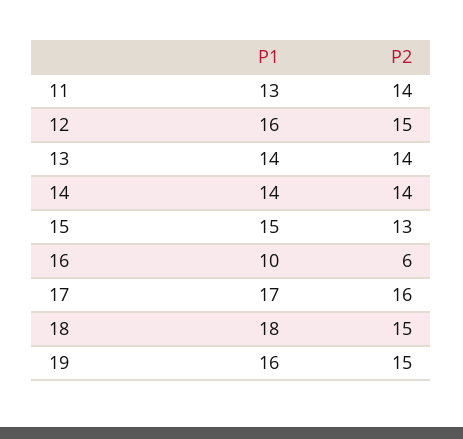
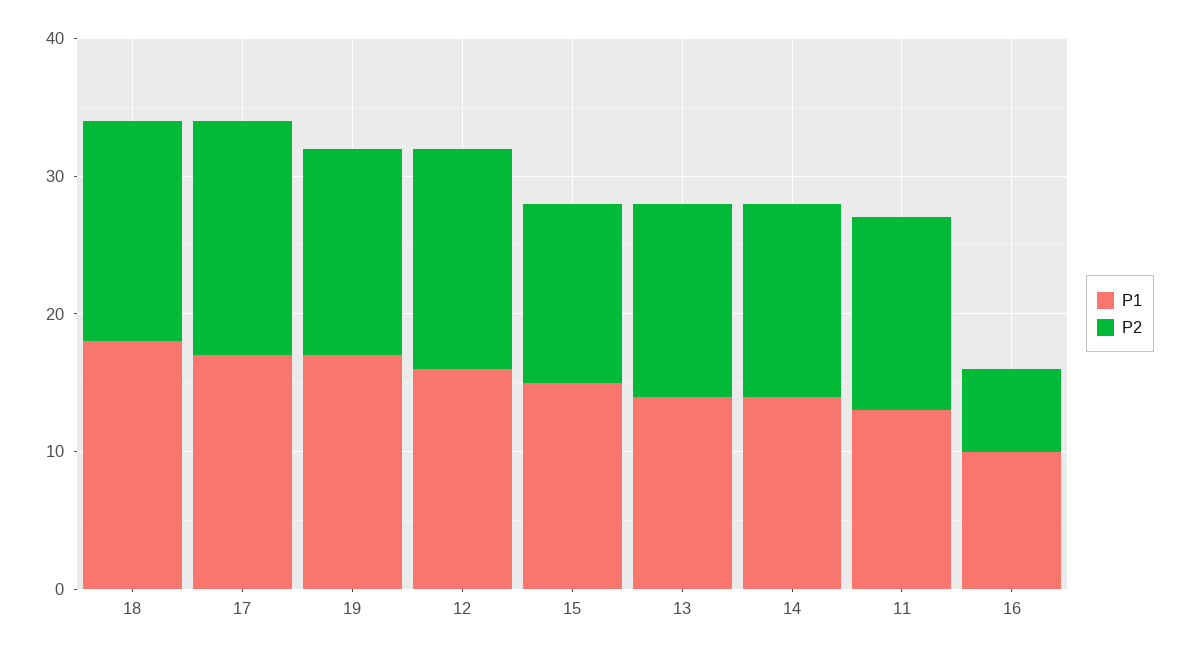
P2, 12: 15 -> 16
P2, 17: 16 -> 17
P2, 18: 15 -> 16
P1, 19: 16 -> 17

